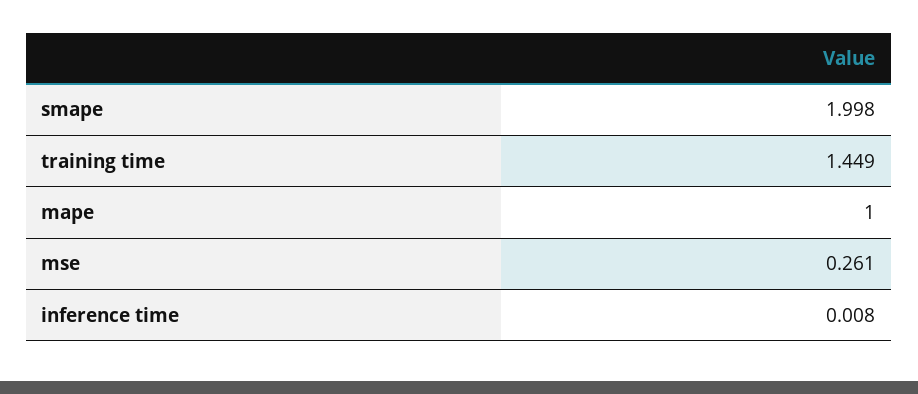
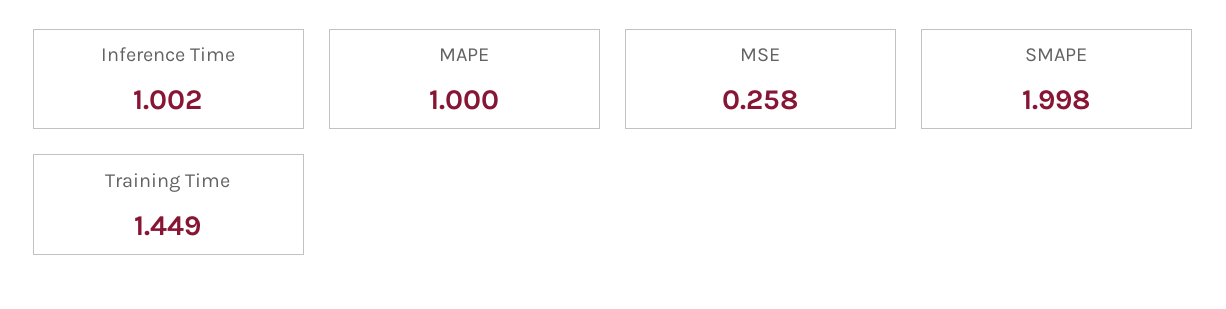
mse: 0.261 -> 0.258
inference time: 0.008 -> 1.002

